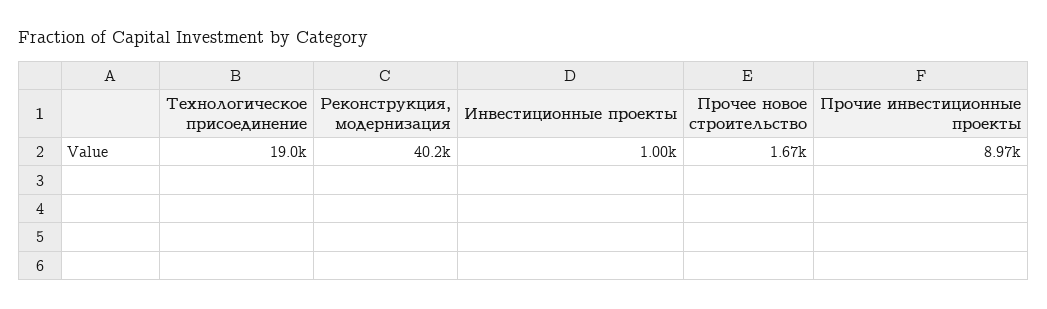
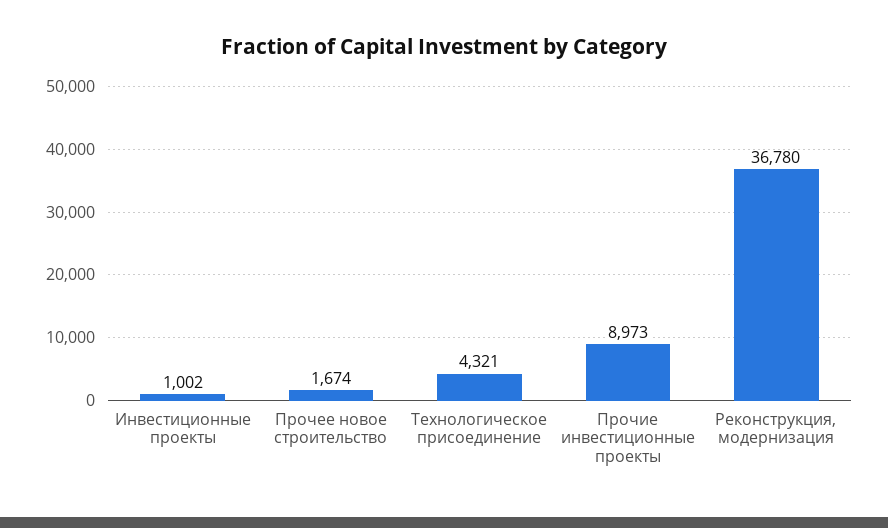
Технологическое присоединение: 19000 -> 4321
Реконструкция, модернизация: 40200 -> 36780

